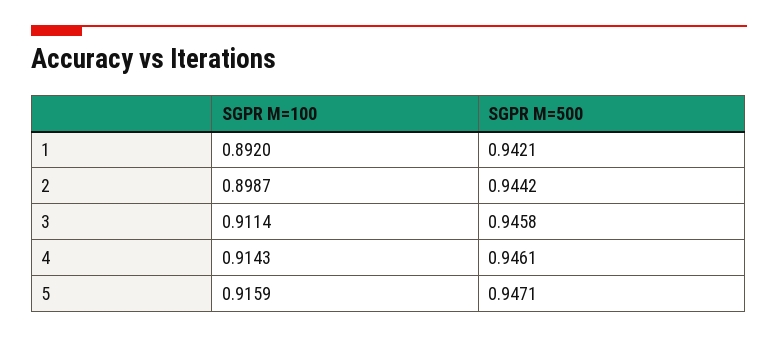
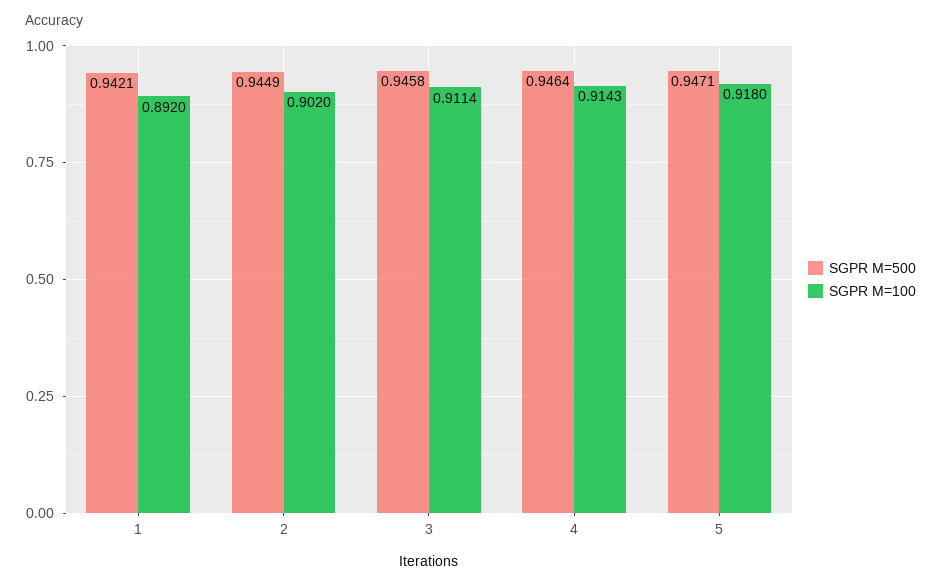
SGPR M=100, 2: 0.8987 -> 0.902
SGPR M=500, 2: 0.9442 -> 0.9449
SGPR M=500, 4: 0.9461 -> 0.9464
SGPR M=100, 5: 0.9159 -> 0.918

